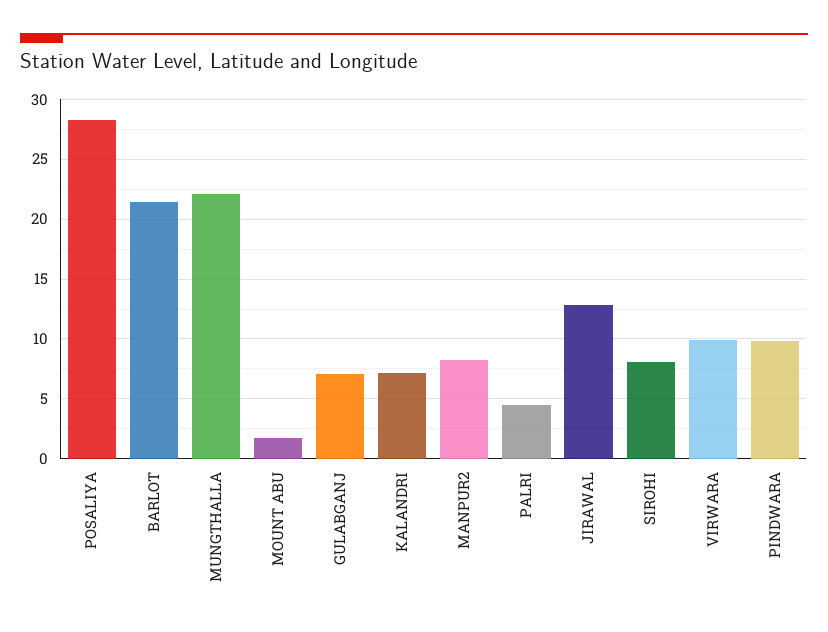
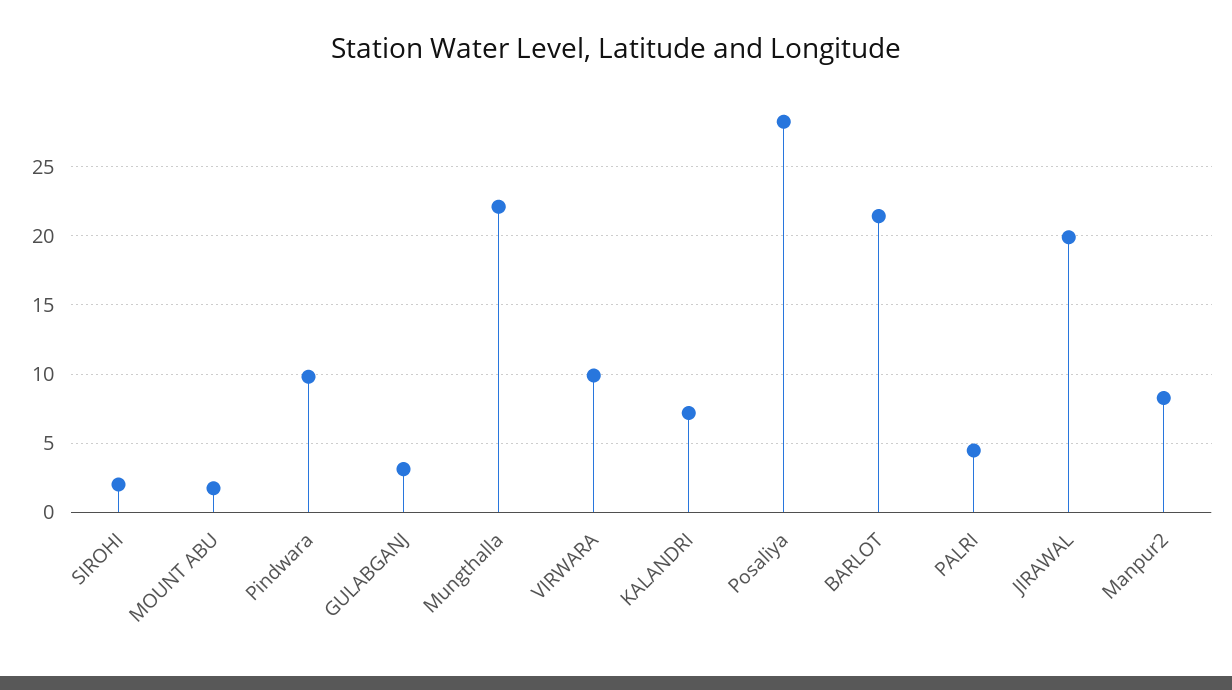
GULABGANJ: 7 -> 3
JIRAWAL: 13 -> 20
SIROHI: 8 -> 2

